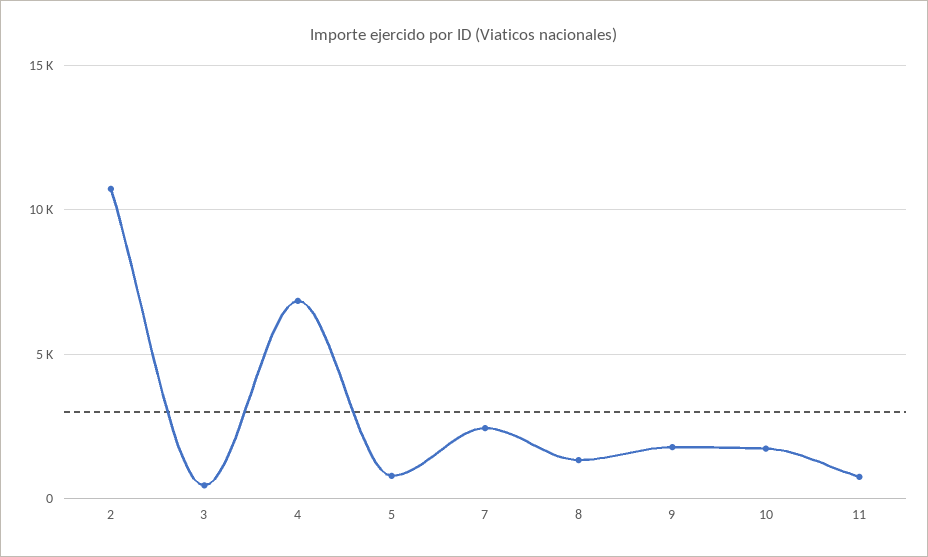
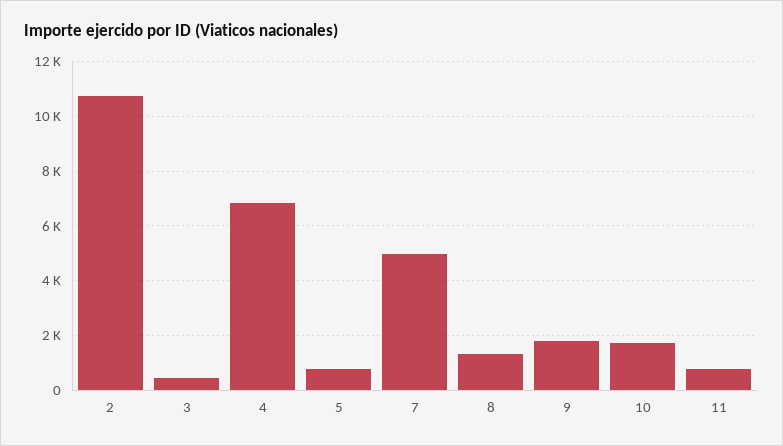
7: 2500 -> 5000

